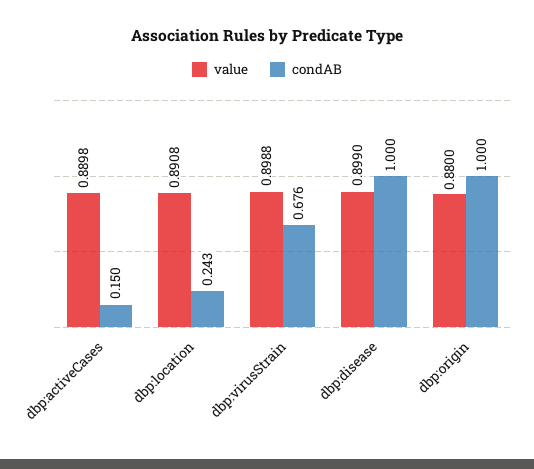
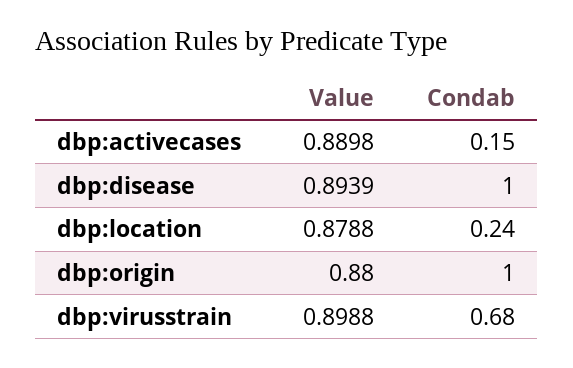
value, dbp:location: 0.8908 -> 0.8788
value, dbp:disease: 0.899 -> 0.8939

